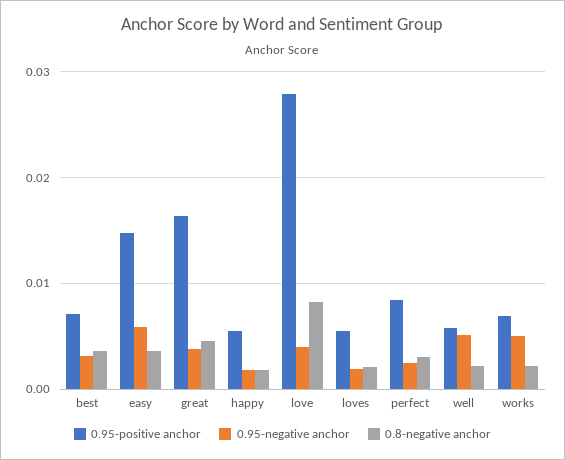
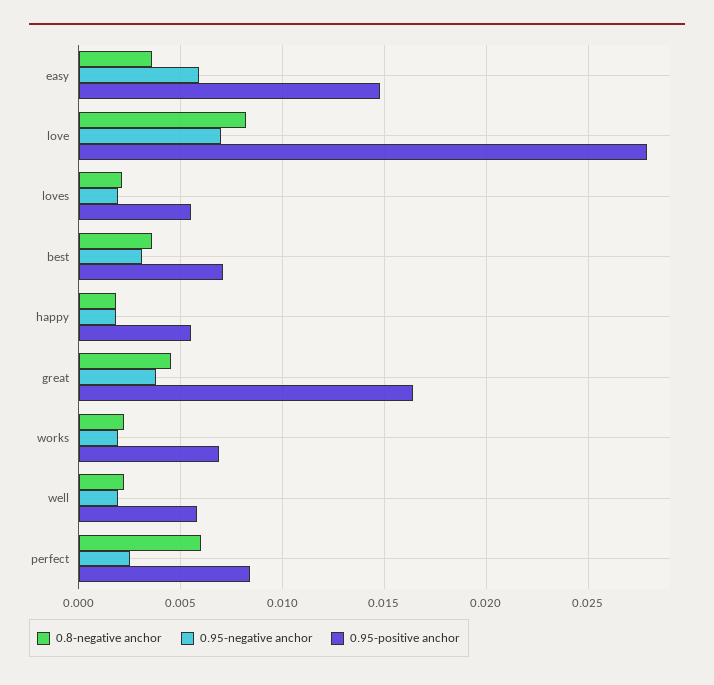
0.95-negative anchor, love: 0.004 -> 0.007
0.8-negative anchor, perfect: 0.003 -> 0.006
0.95-negative anchor, well: 0.005 -> 0.002
0.95-negative anchor, works: 0.005 -> 0.002

